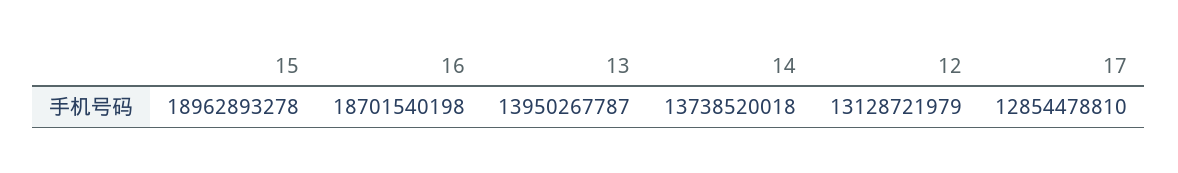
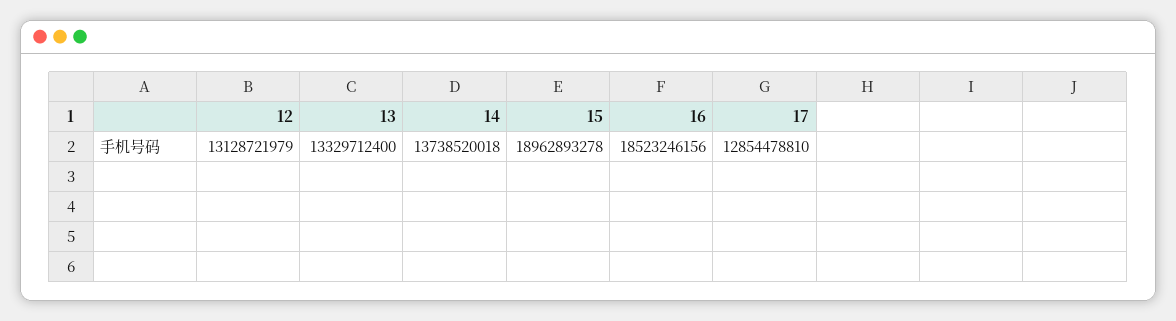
16: 18701540198 -> 18523246156
13: 13950267787 -> 13329712400

